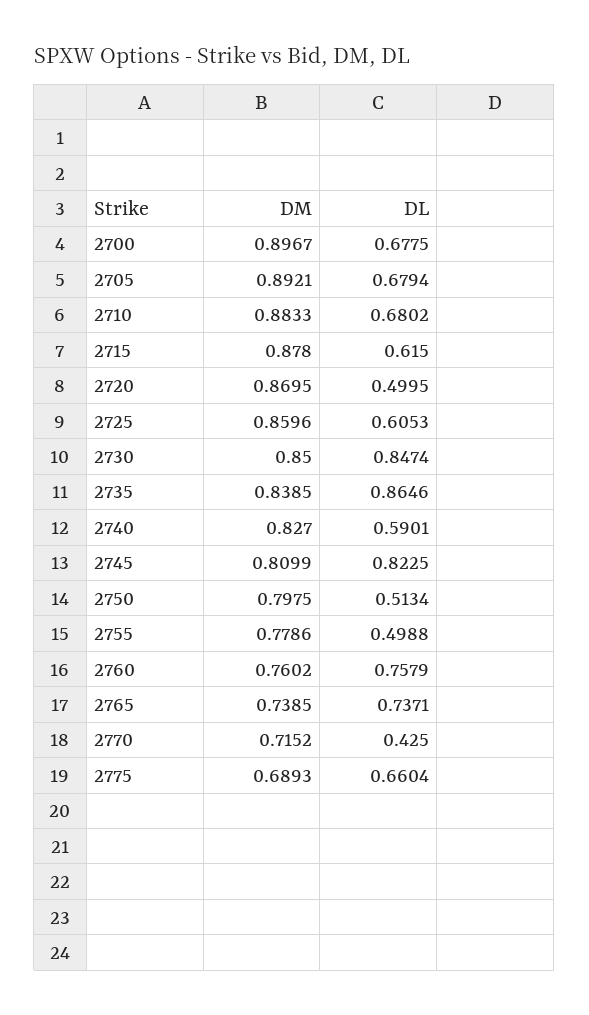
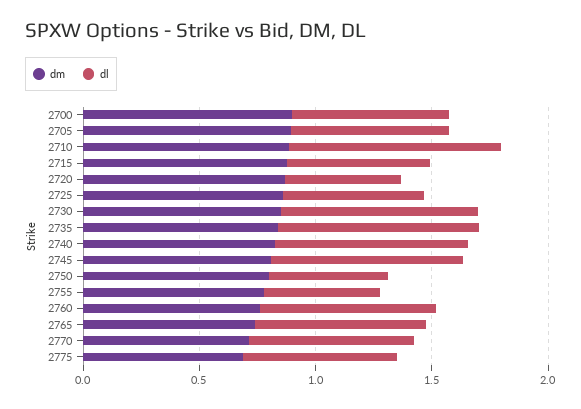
DL, 2710: 0.6802 -> 0.9
DL, 2740: 0.5901 -> 0.8
DL, 2770: 0.425 -> 0.7

